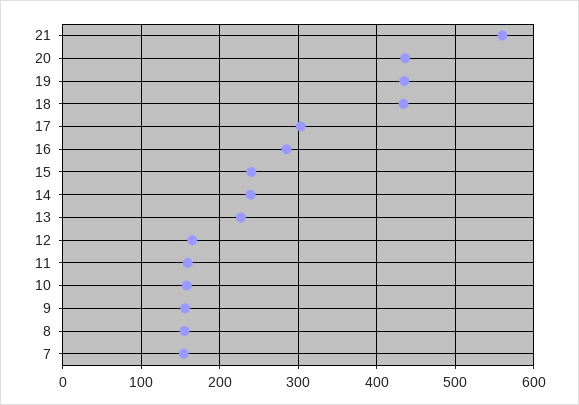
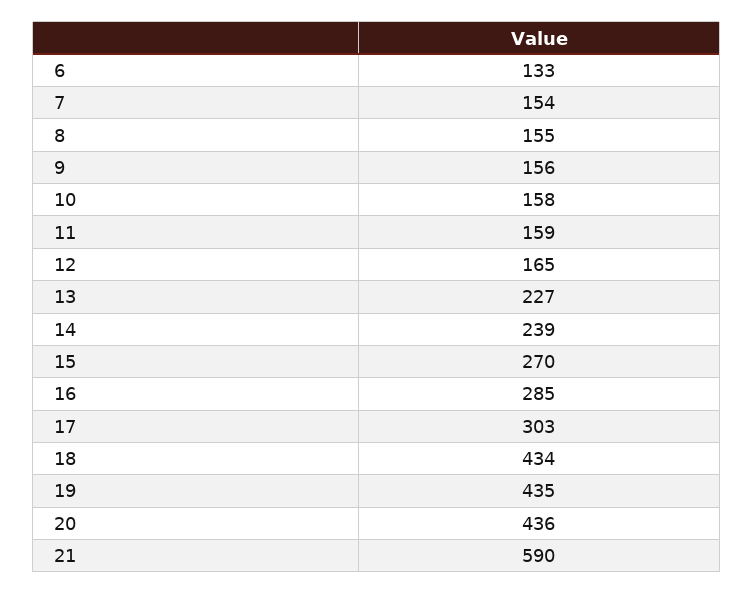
21: 560 -> 590
15: 240 -> 270
6: none -> 133

